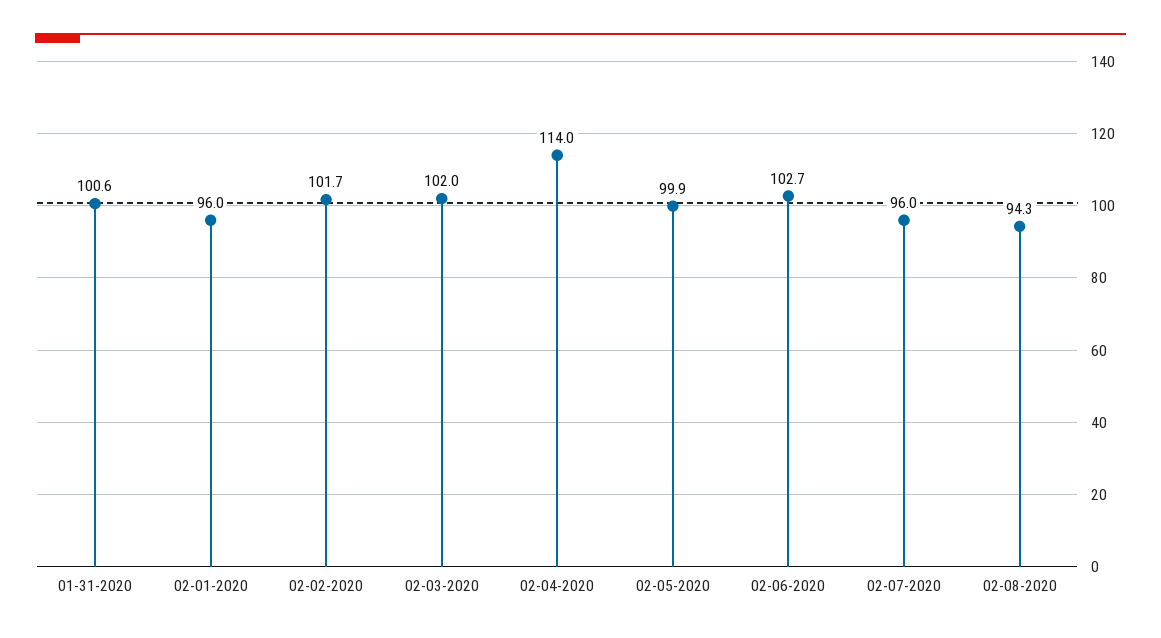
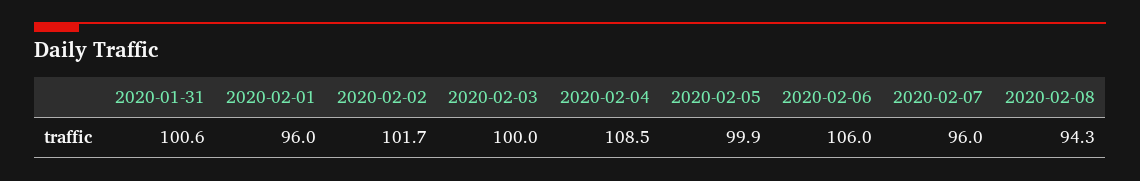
02-03-2020: 102 -> 100
02-04-2020: 114 -> 108.5
02-06-2020: 102.7 -> 106

